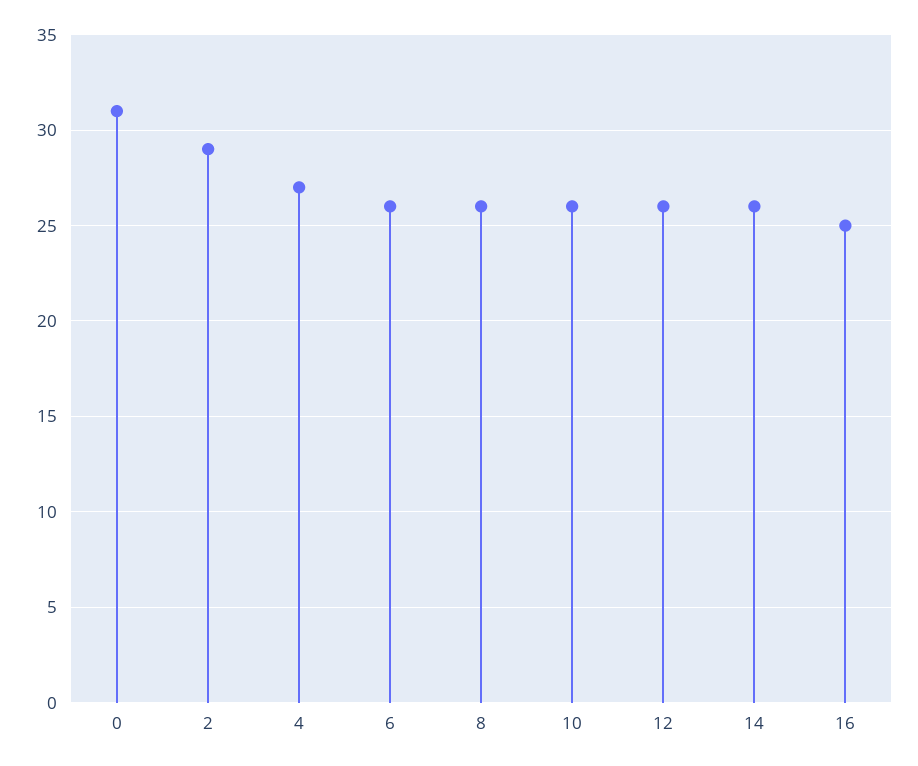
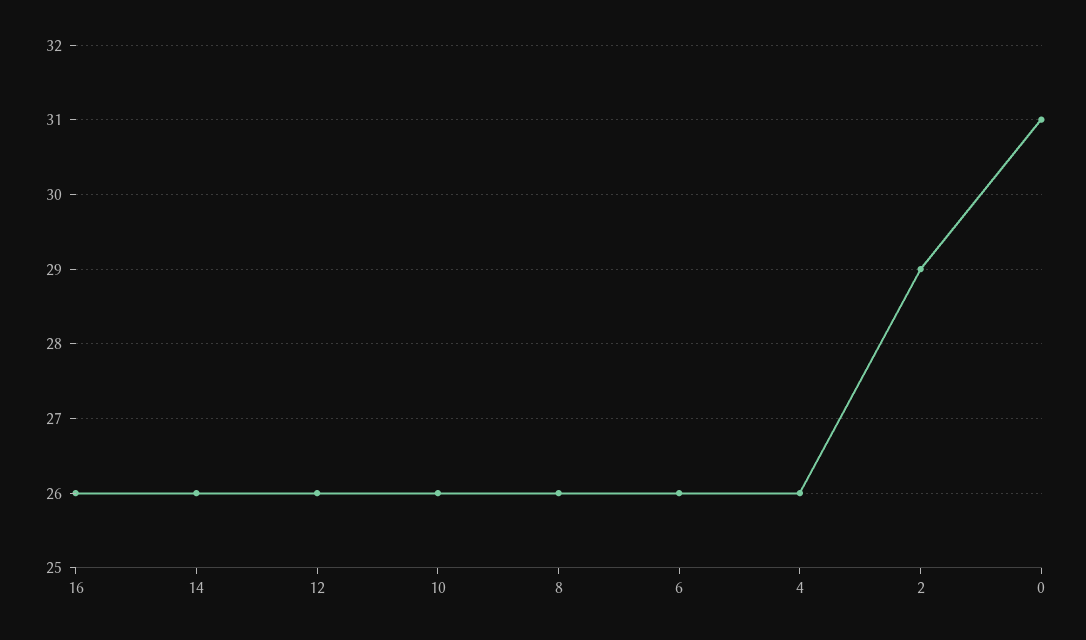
4: 27 -> 26
16: 25 -> 26

